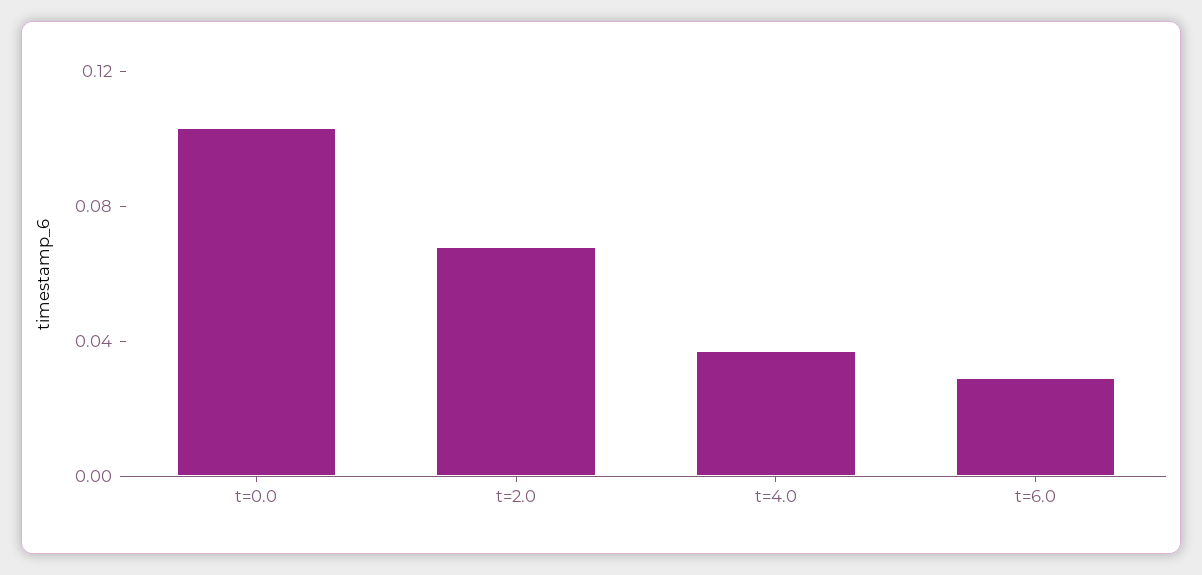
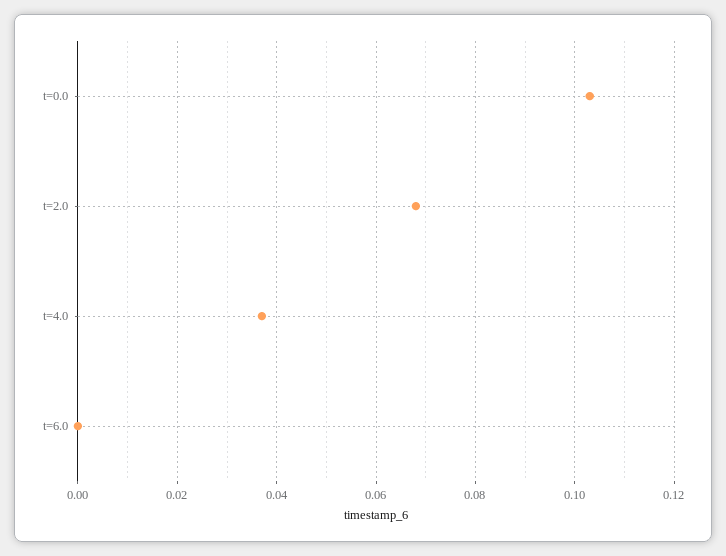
t=6.0: 0.03 -> 0

